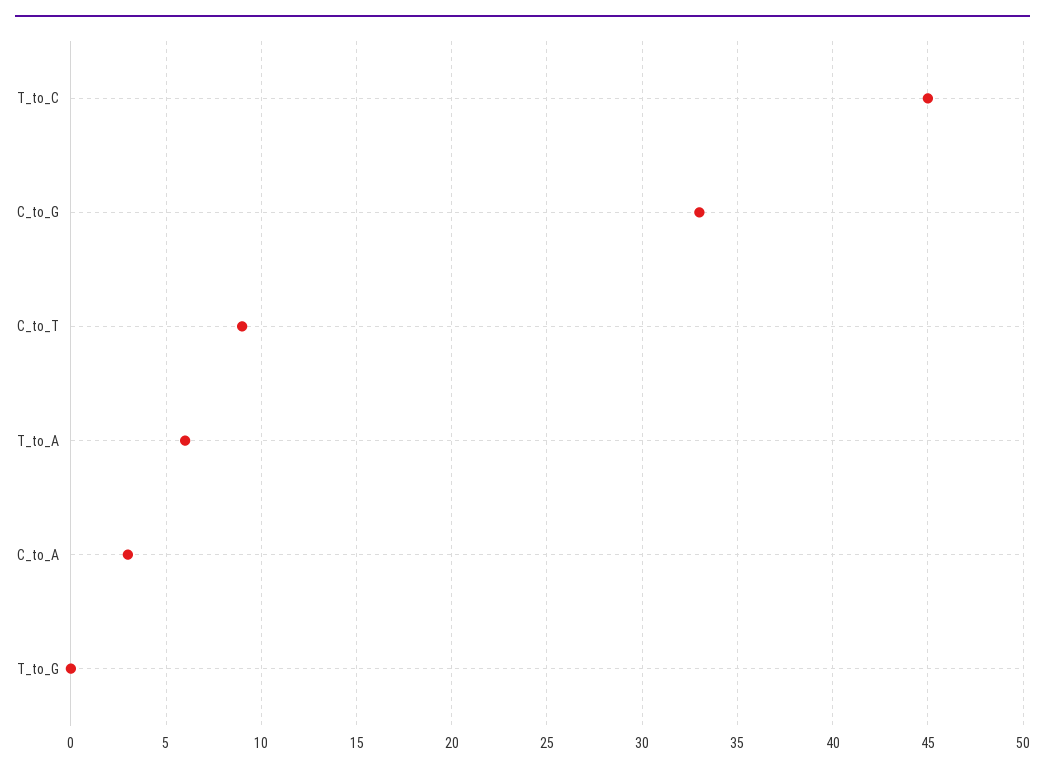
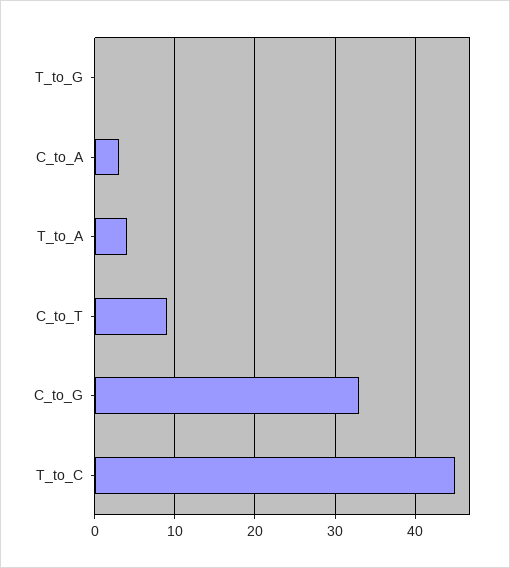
T_to_A: 6 -> 4

